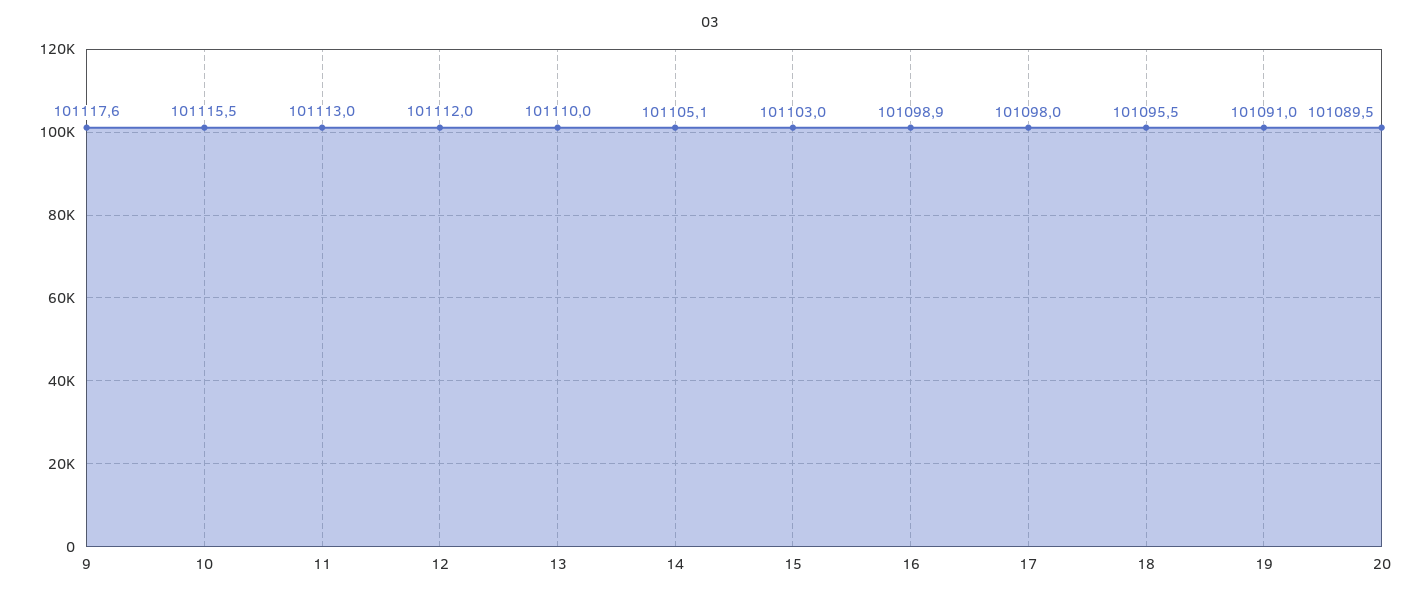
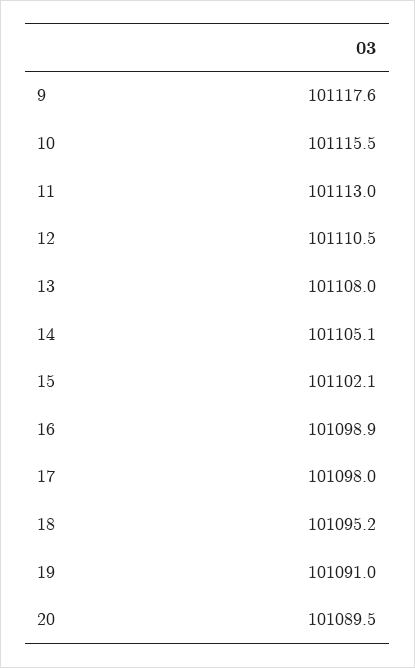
12: 101112 -> 101110.5
13: 101110 -> 101108
15: 101103 -> 101102.1
18: 101095.5 -> 101095.2

